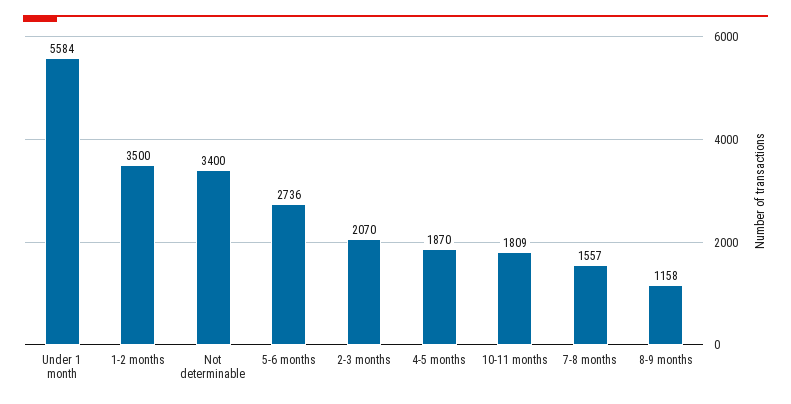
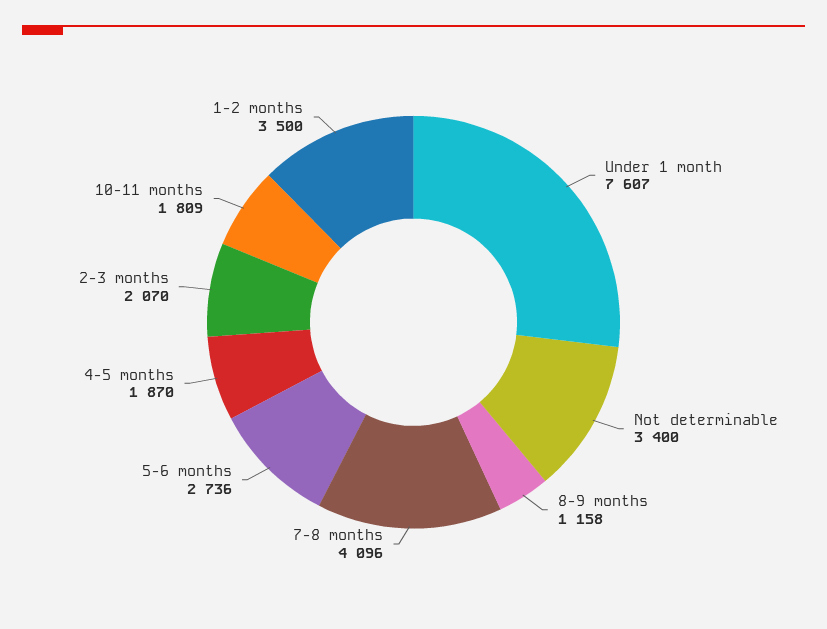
Under 1 month: 5584 -> 7607
7-8 months: 1557 -> 4096

